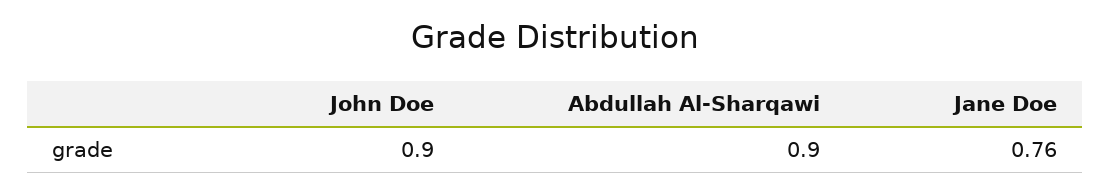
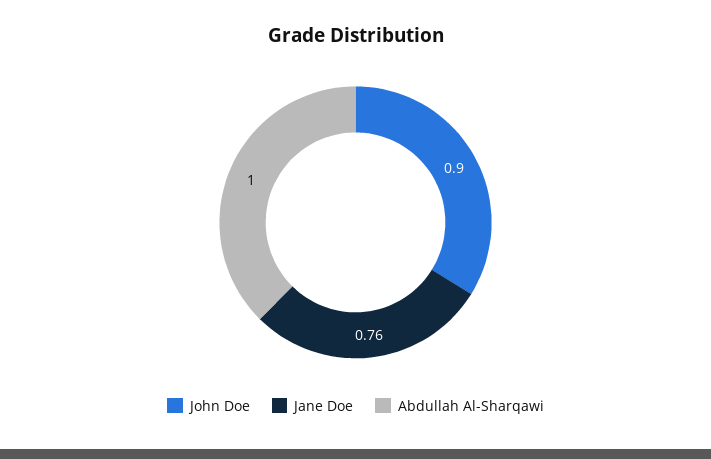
Abdullah Al-Sharqawi: 0.9 -> 1

